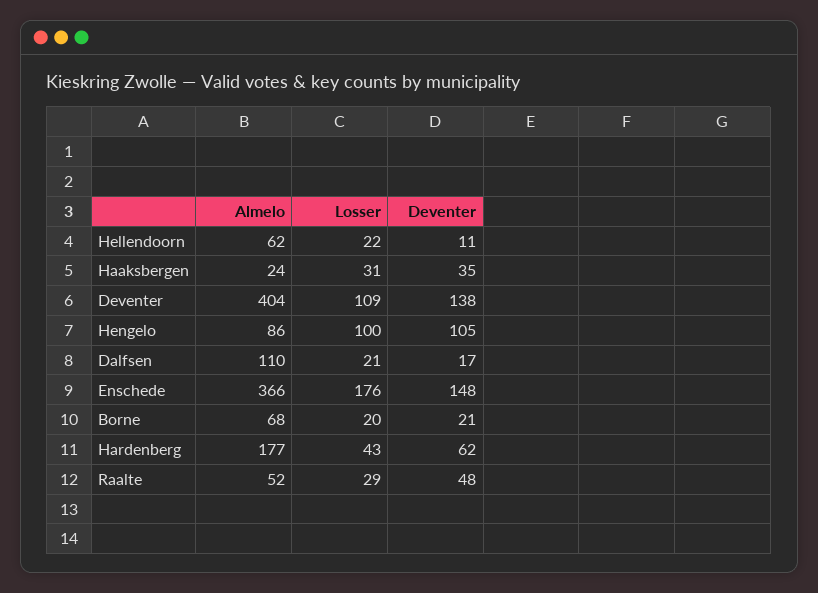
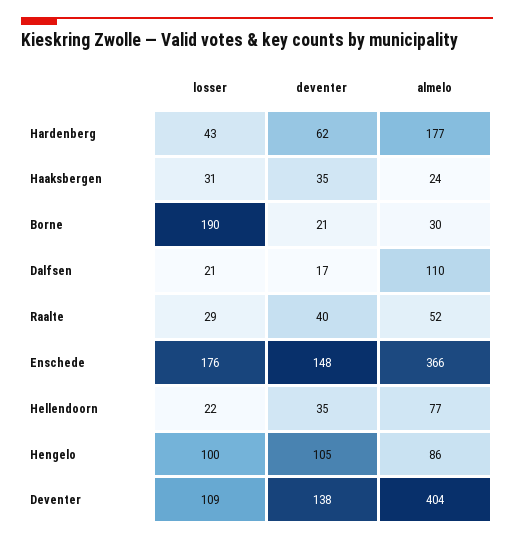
Almelo, Hellendoorn: 62 -> 77
Deventer, Hellendoorn: 11 -> 35
Almelo, Borne: 68 -> 30
Losser, Borne: 20 -> 190
Deventer, Raalte: 48 -> 40

